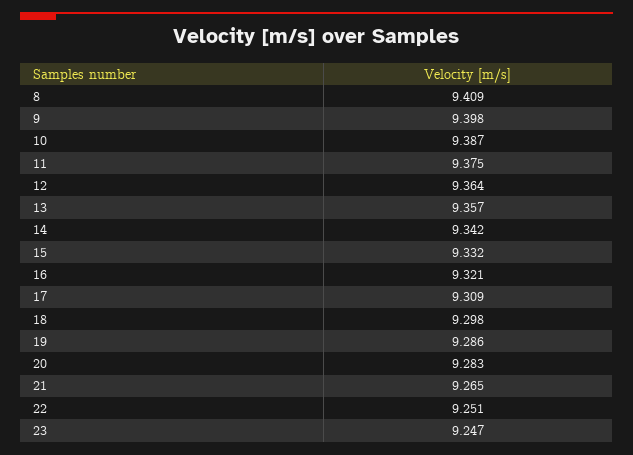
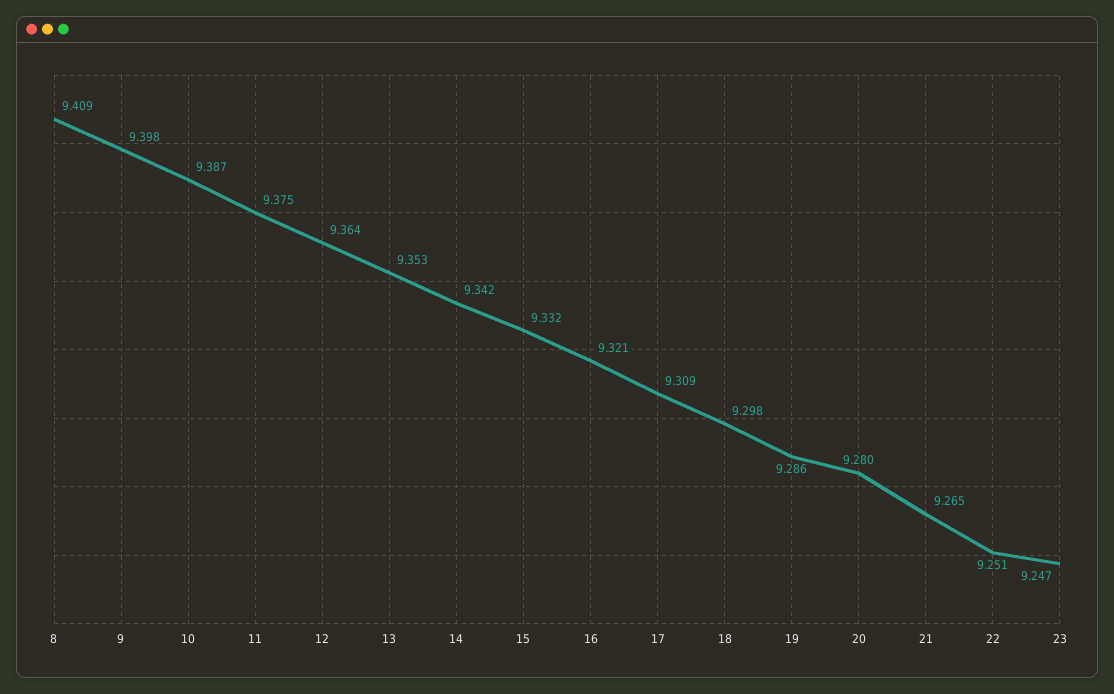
13: 9.357 -> 9.353
20: 9.283 -> 9.28

